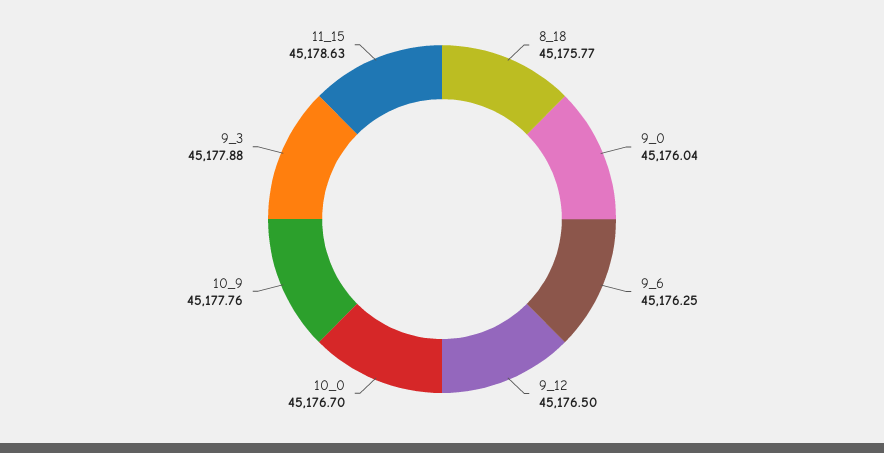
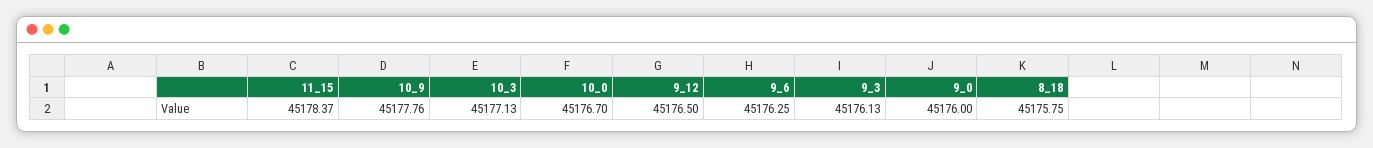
8_18: 45175.77 -> 45175.75
9_0: 45176.04 -> 45176
9_3: 45177.88 -> 45176.13
11_15: 45178.63 -> 45178.37
10_3: none -> 45177.13

